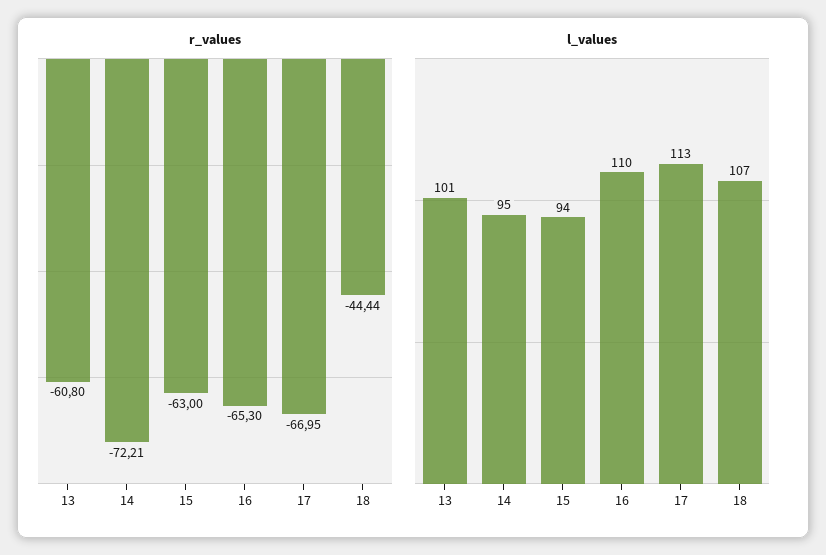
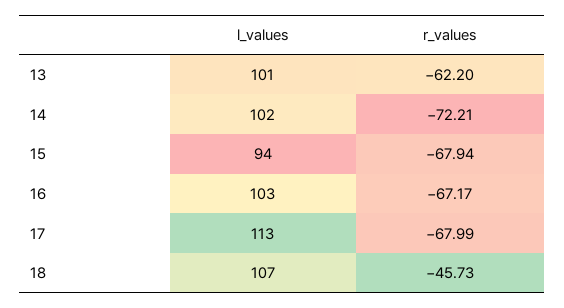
r_values, 13: -60.8 -> -62.2
r_values, 15: -63 -> -67.94
r_values, 16: -65.3 -> -67.17
r_values, 17: -66.95 -> -67.99
r_values, 18: -44.44 -> -45.73
l_values, 14: 95 -> 102
l_values, 16: 110 -> 103

